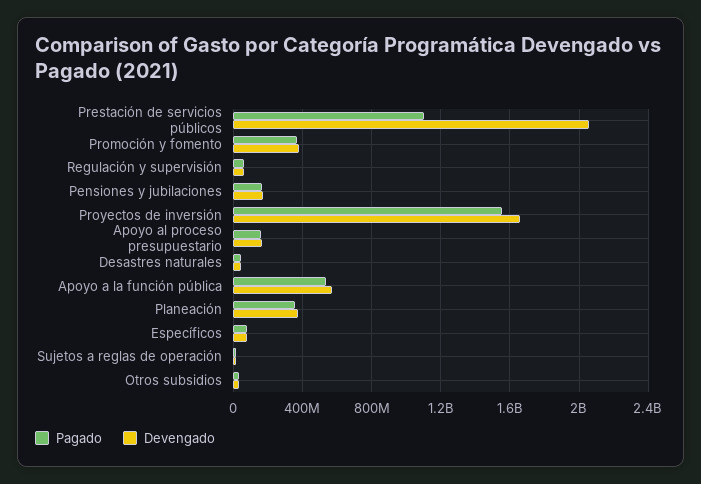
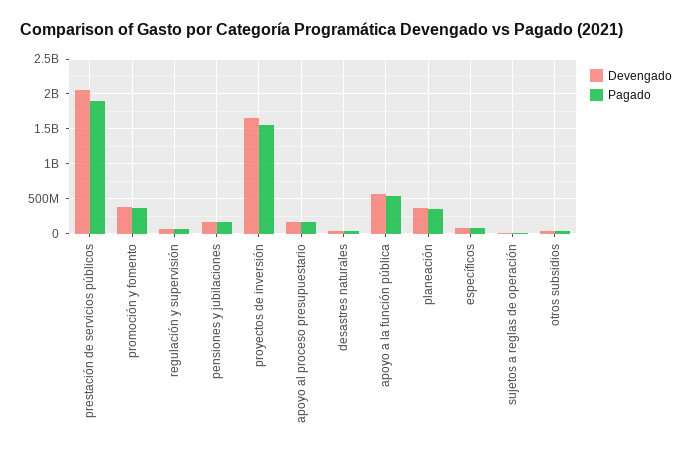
Pagado, Prestación de servicios públicos: 1100000000 -> 1900000000

